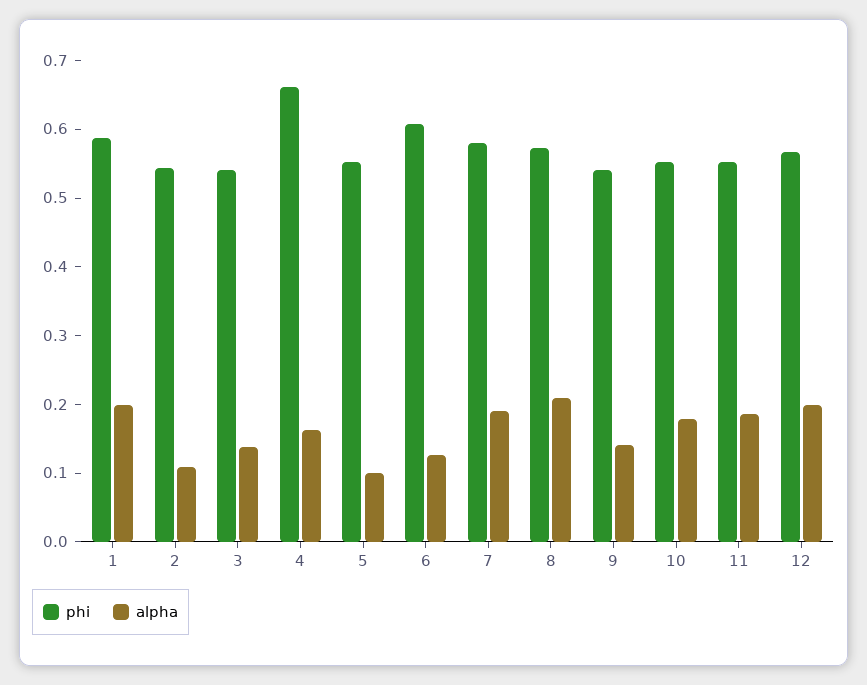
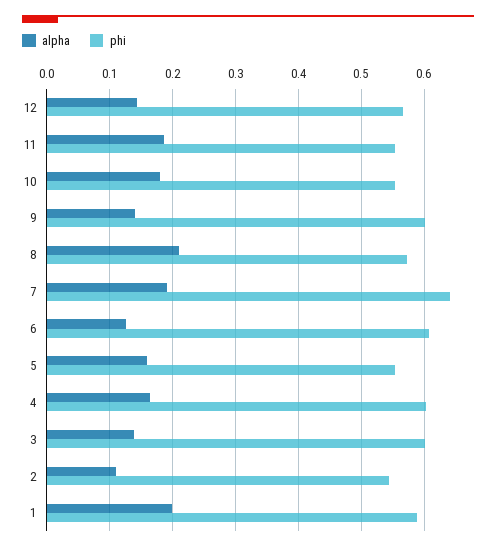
phi, 3: 0.54 -> 0.6
phi, 4: 0.66 -> 0.6
alpha, 5: 0.1 -> 0.16
phi, 7: 0.58 -> 0.64
phi, 9: 0.54 -> 0.6
alpha, 12: 0.2 -> 0.14

